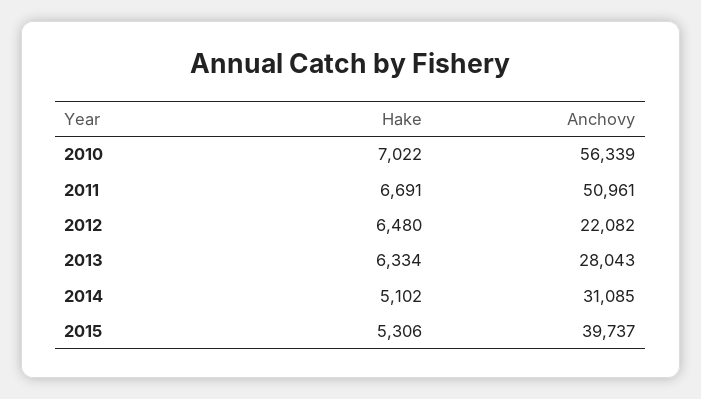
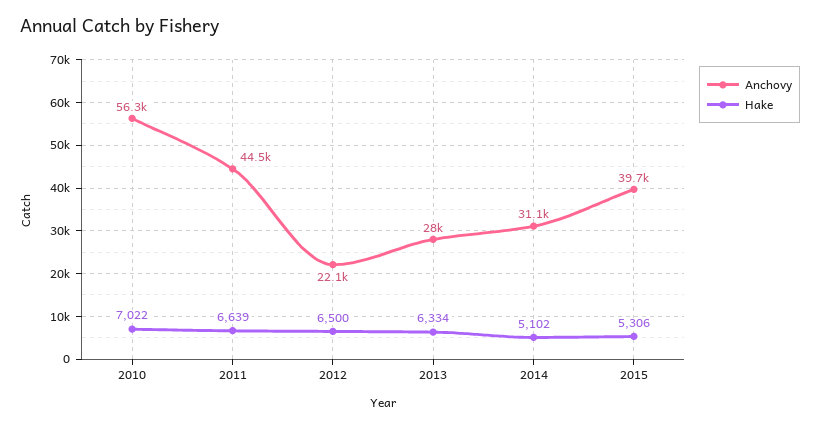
Hake, 2011: 6691 -> 6639
Anchovy, 2011: 50961 -> 44500
Hake, 2012: 6480 -> 6500

